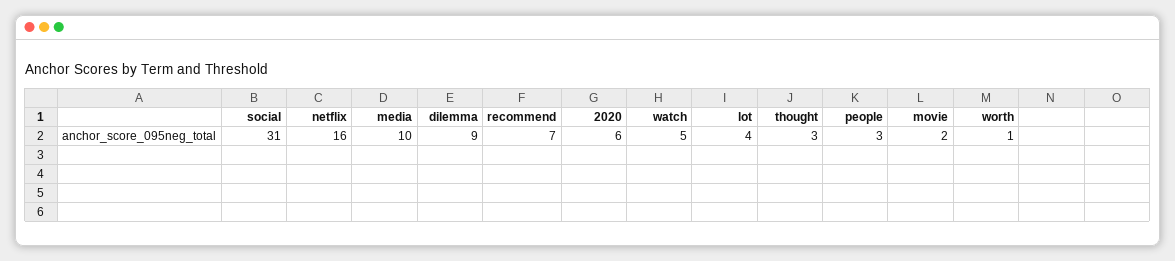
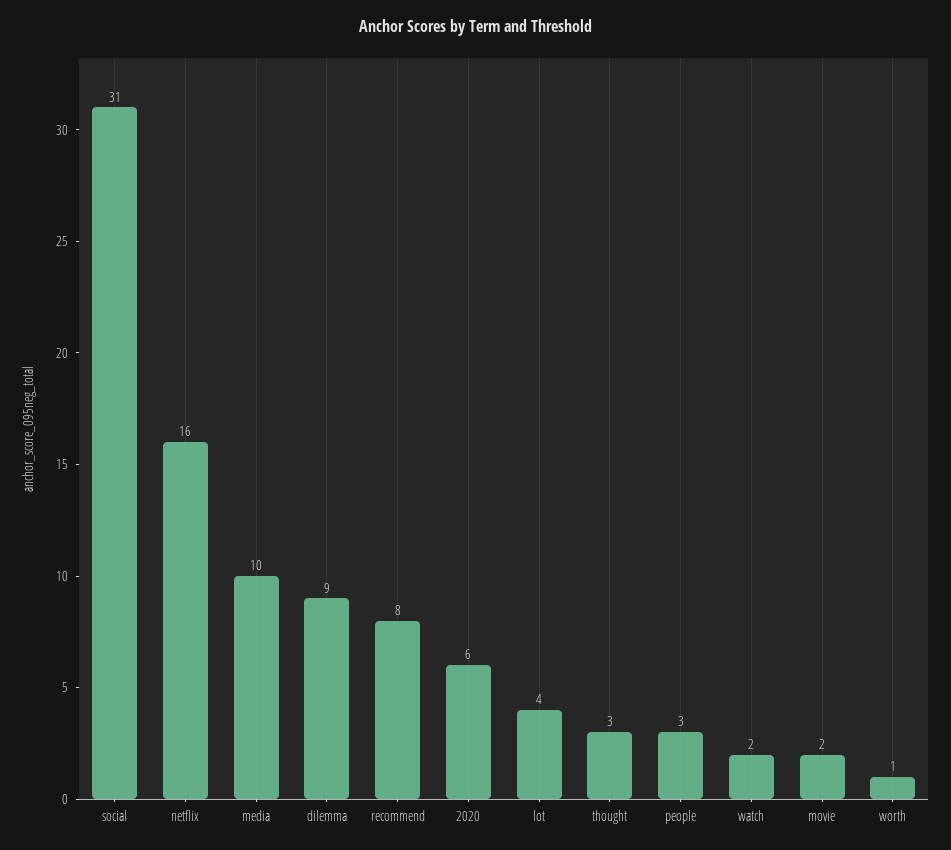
recommend: 7 -> 8
watch: 5 -> 2

